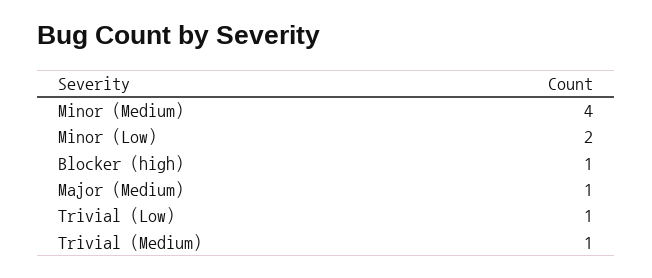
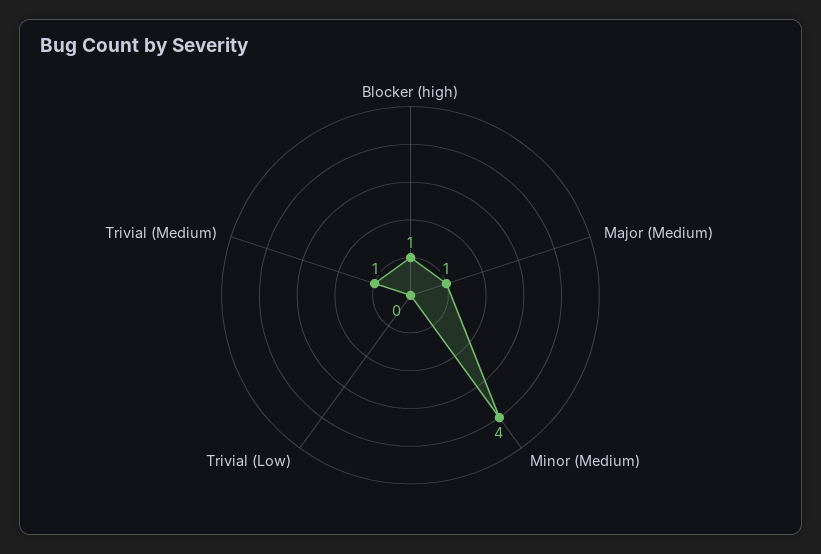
Minor (Low): 2 -> none
Trivial (Low): 1 -> 0

